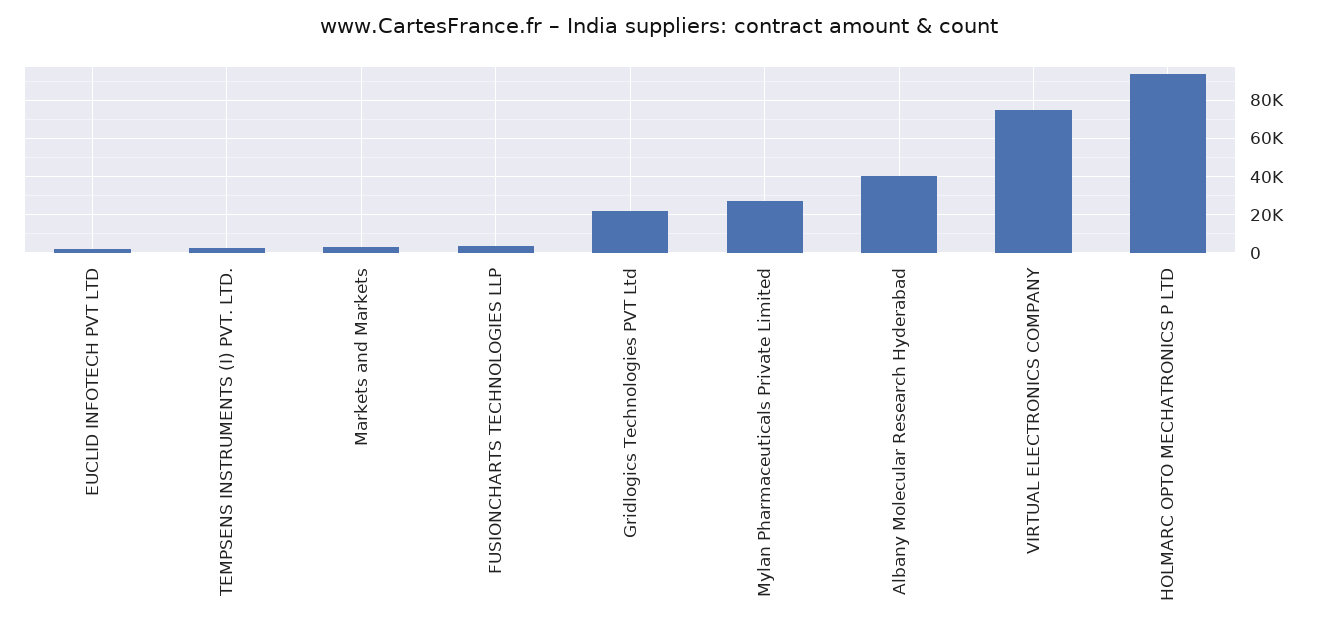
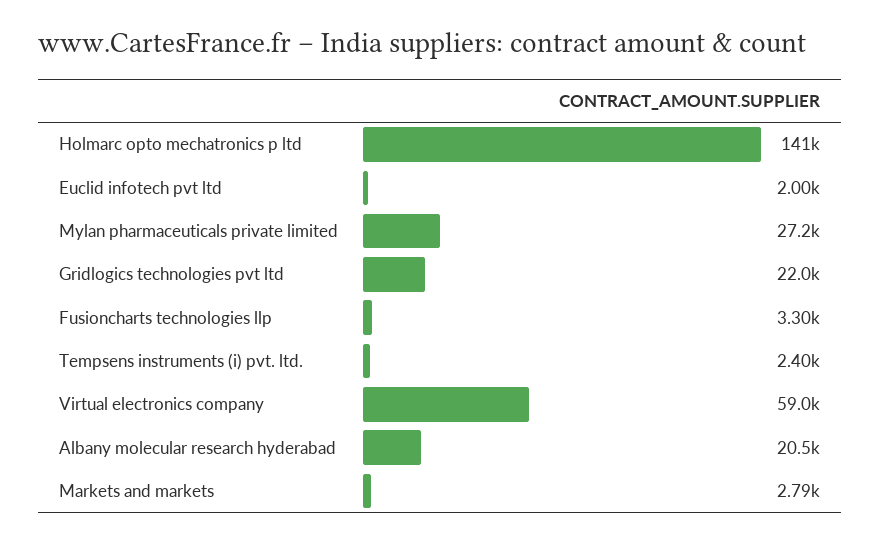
Albany Molecular Research Hyderabad: 40000 -> 20500
VIRTUAL ELECTRONICS COMPANY: 75000 -> 59000
HOLMARC OPTO MECHATRONICS P LTD: 95000 -> 141000

